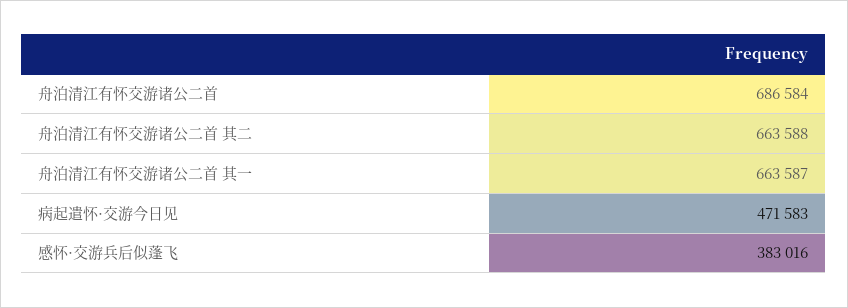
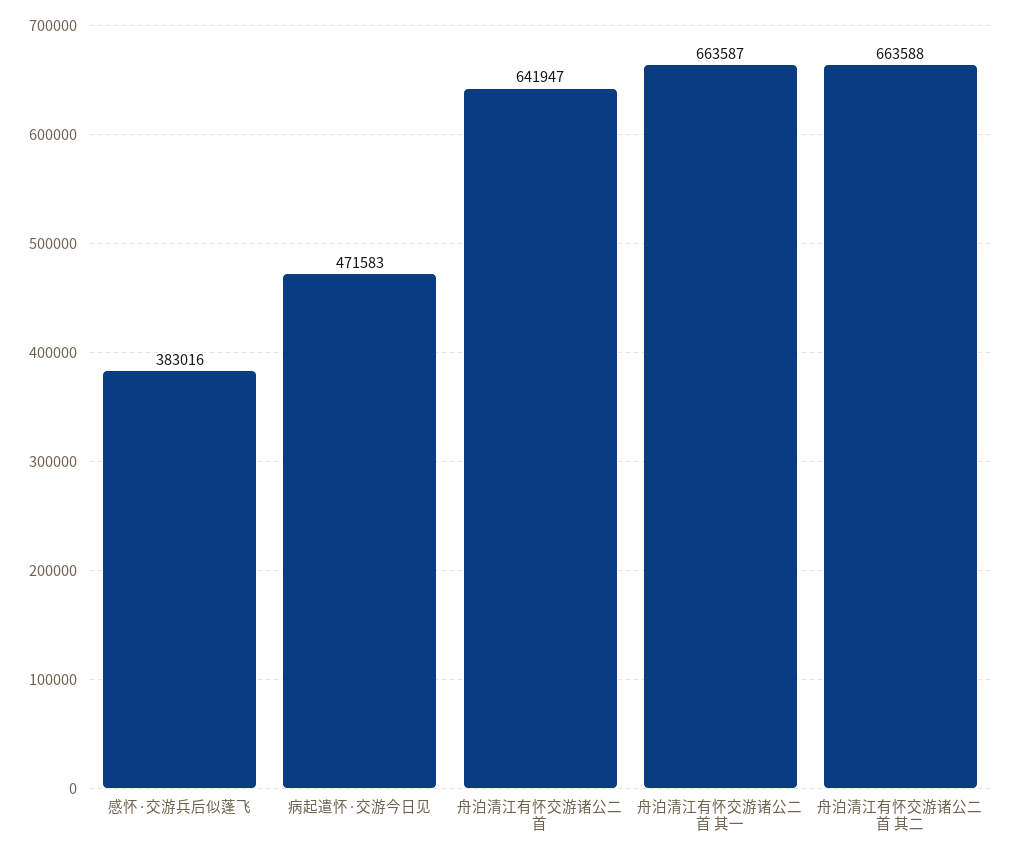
舟泊清江有怀交游诸公二首: 686584 -> 641947

